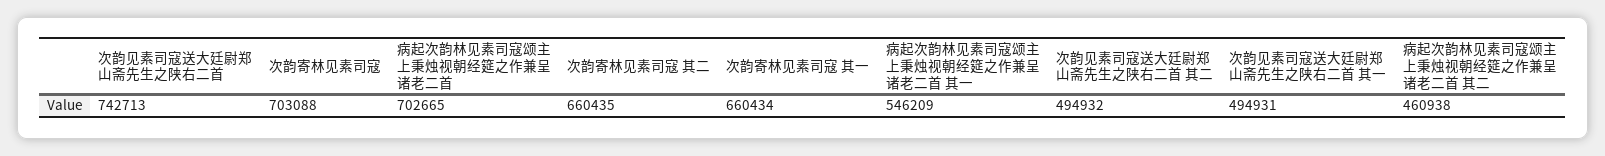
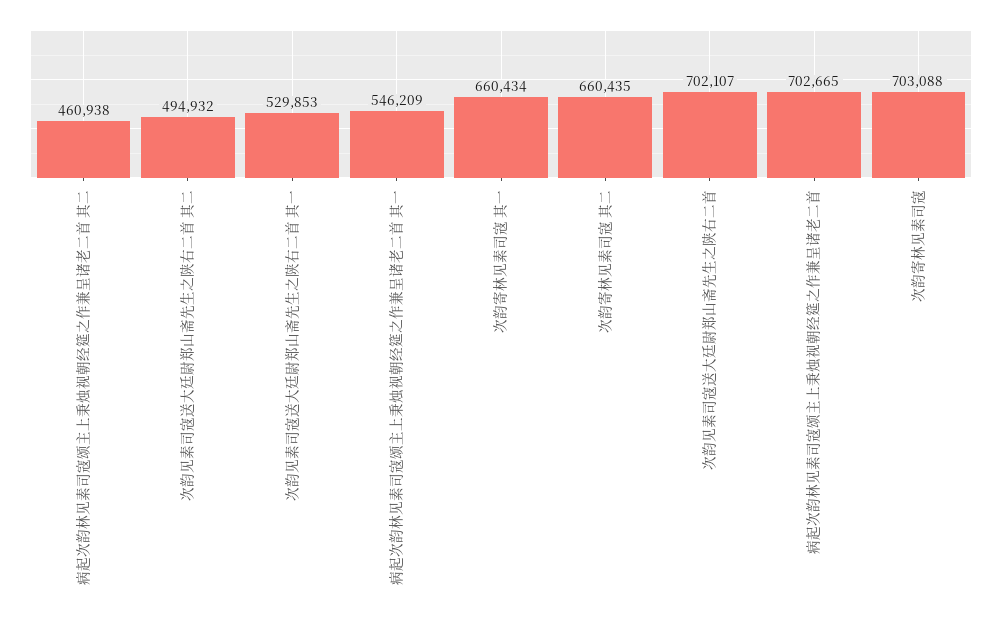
次韵见素司寇送大廷尉郑山斋先生之陕右二首: 742713 -> 702107
次韵见素司寇送大廷尉郑山斋先生之陕右二首 其一: 494931 -> 529853

